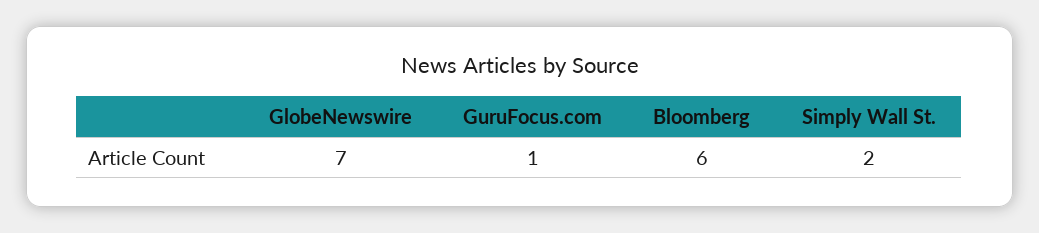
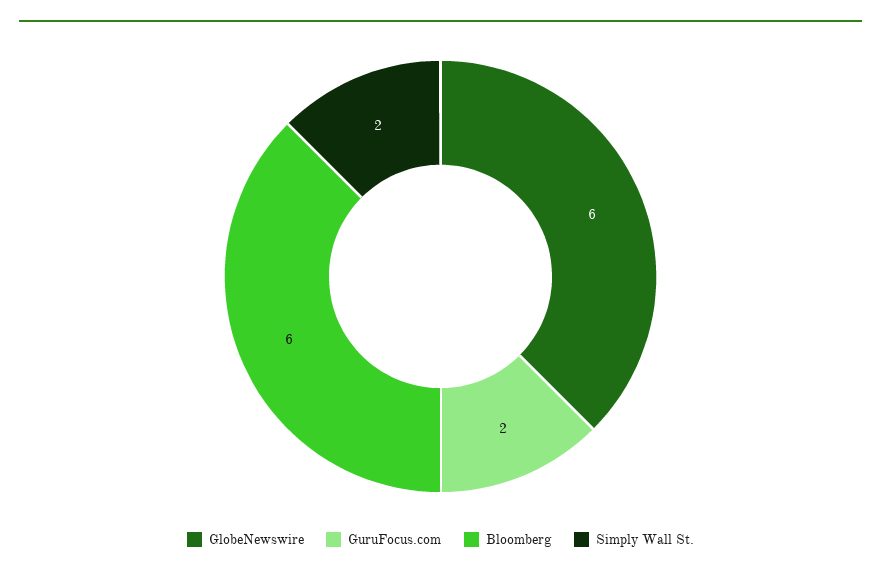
GlobeNewswire: 7 -> 6
GuruFocus.com: 1 -> 2

